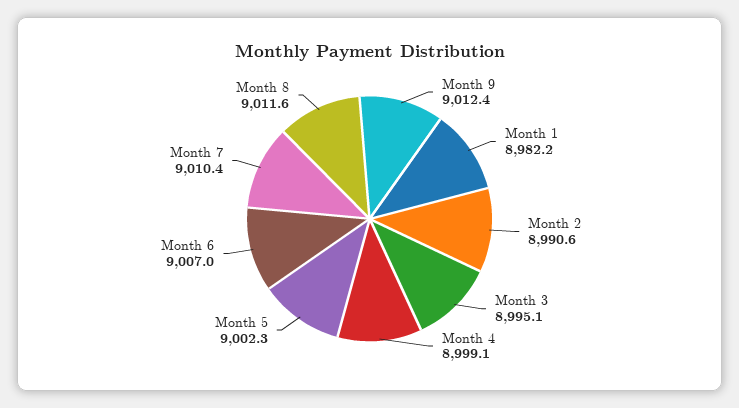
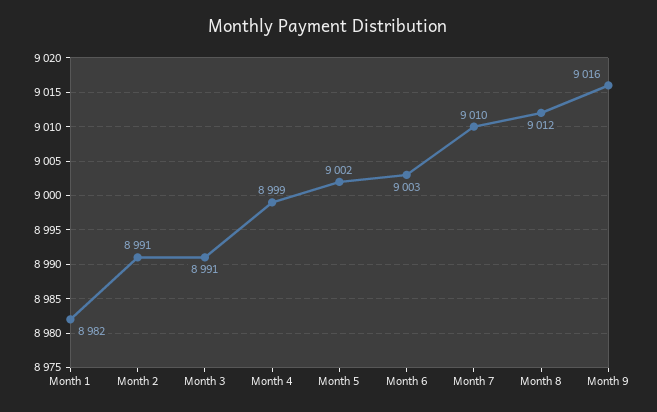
Month 9: 9012.4 -> 9016
Month 3: 8995.1 -> 8991
Month 6: 9007 -> 9003

